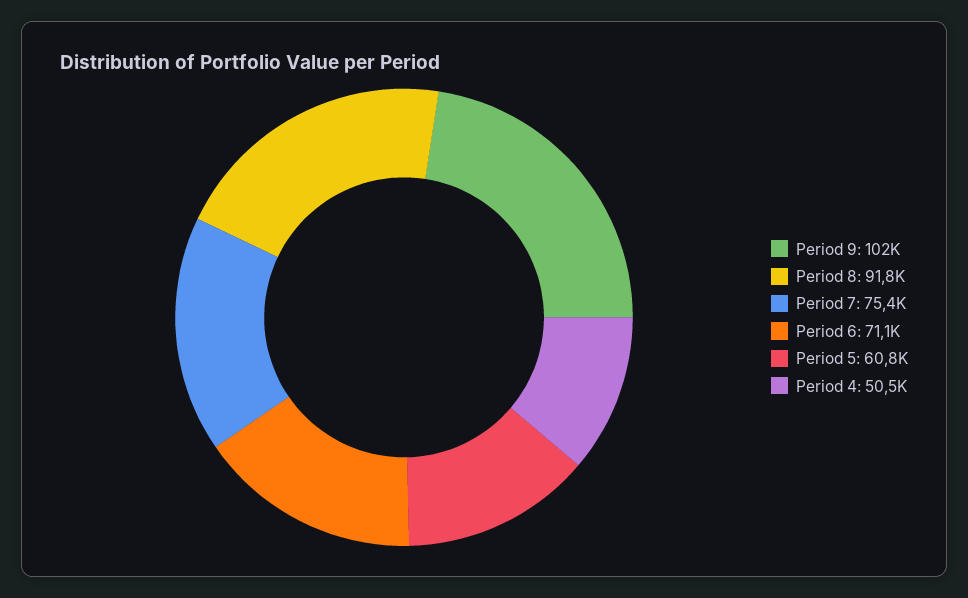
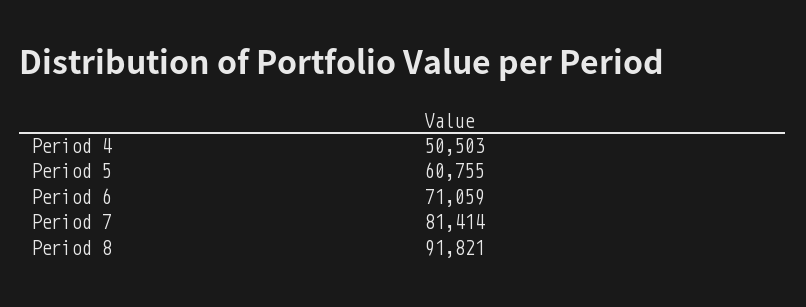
Period 9: 102000 -> none
Period 7: 75400 -> 81414

